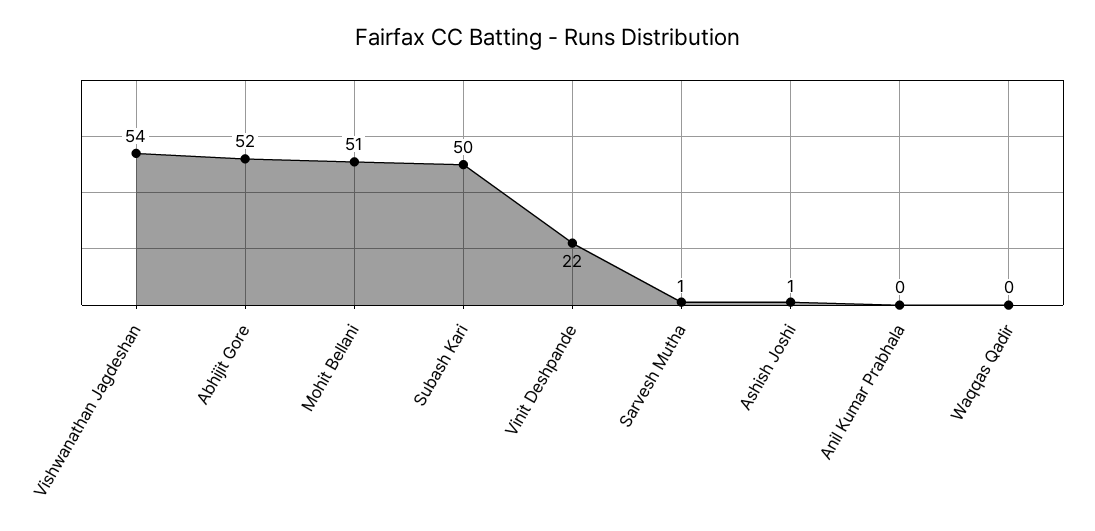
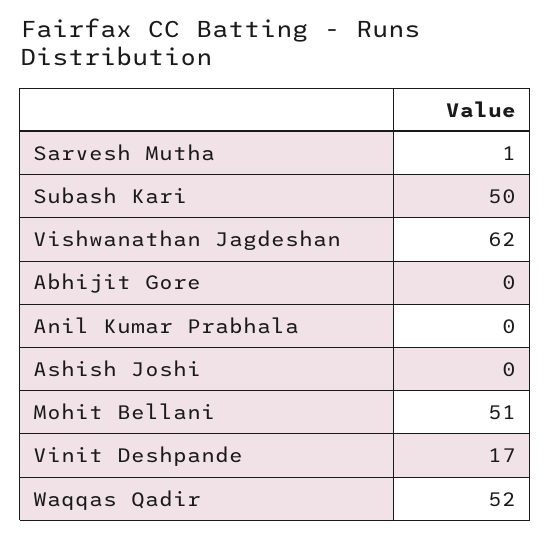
Vishwanathan Jagdeshan: 54 -> 62
Abhijit Gore: 52 -> 0
Vinit Deshpande: 22 -> 17
Ashish Joshi: 1 -> 0
Waqqas Qadir: 0 -> 52

